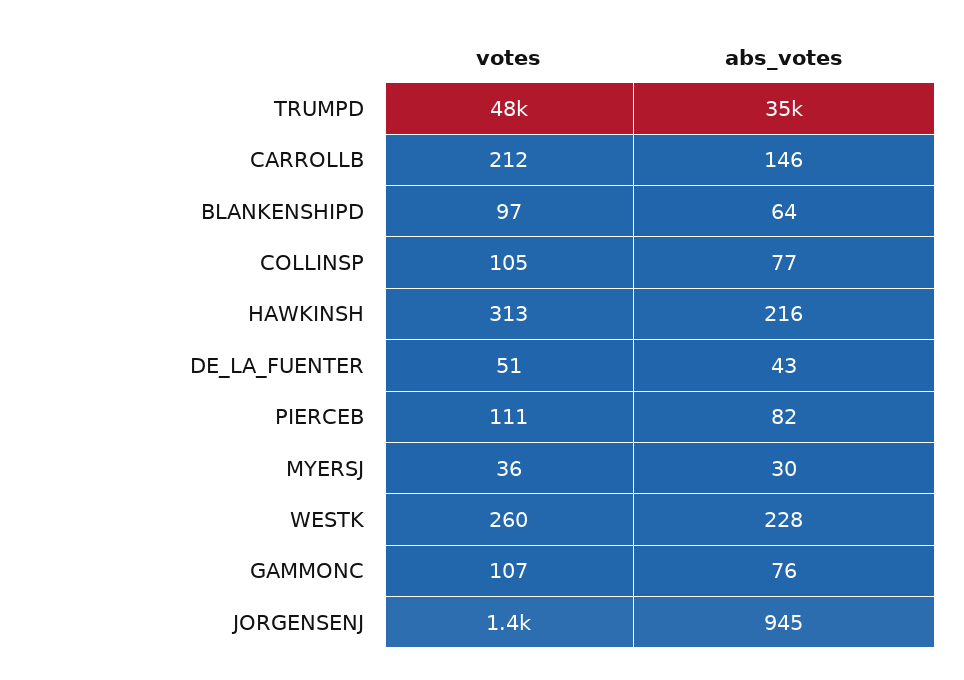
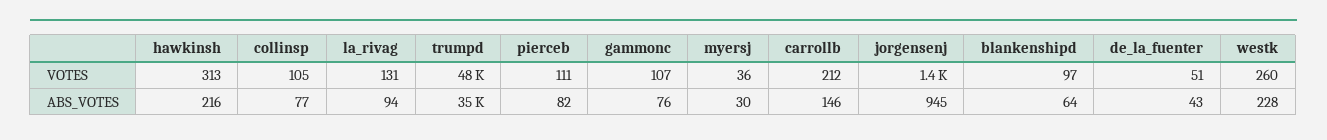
votes, la_rivag: none -> 131
abs_votes, la_rivag: none -> 94

